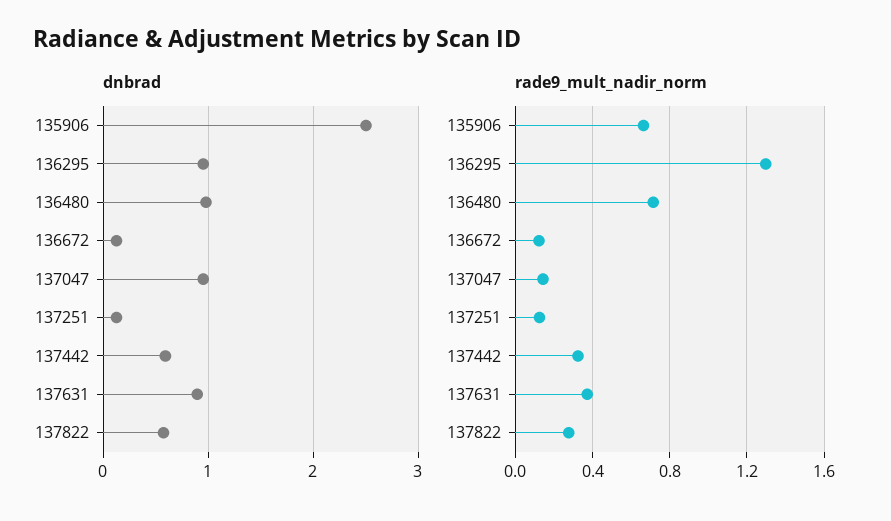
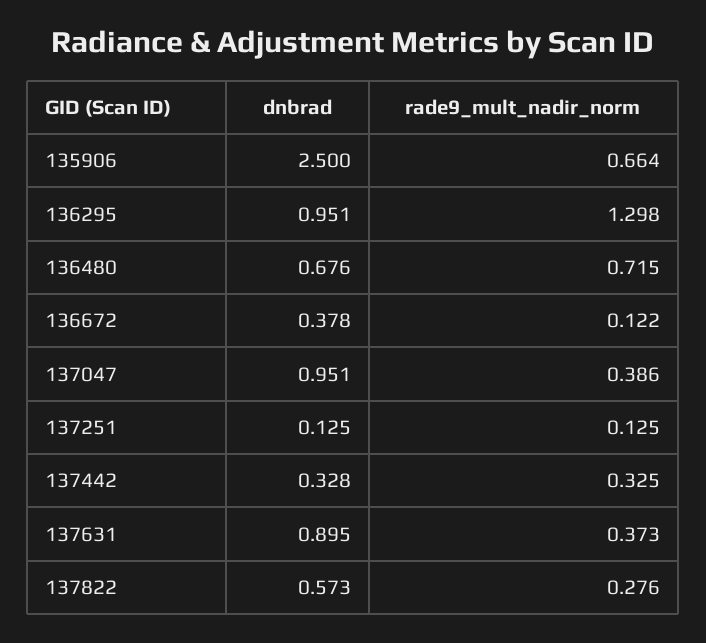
dnbrad, 136480: 1 -> 0.676
dnbrad, 136672: 0.1 -> 0.378
dnbrad, 137442: 0.6 -> 0.328
rade9_mult_nadir_norm, 137047: 0.15 -> 0.386

